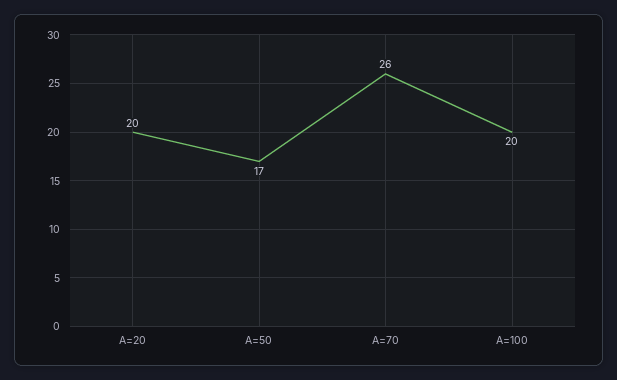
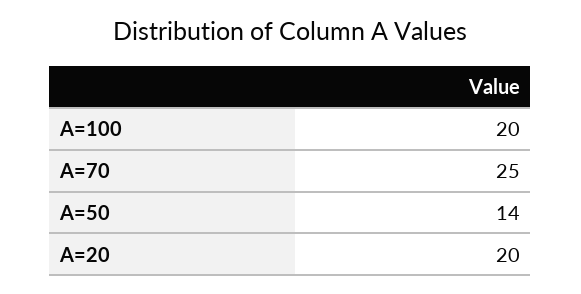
A=50: 17 -> 14
A=70: 26 -> 25

